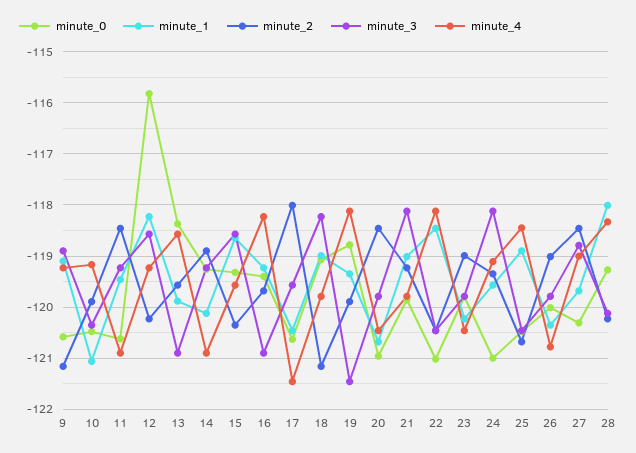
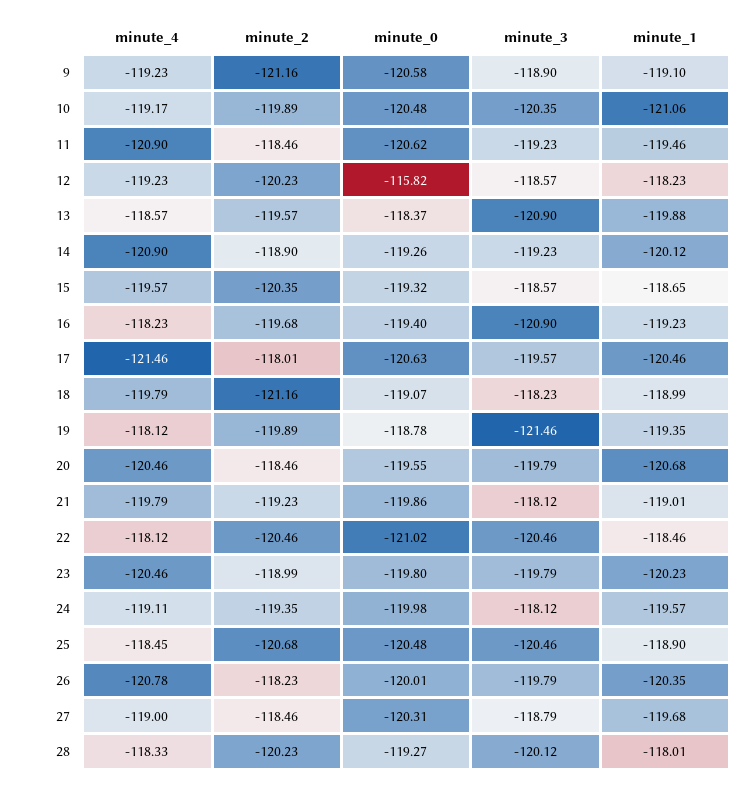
minute_0, 20: -121 -> -119.55
minute_0, 24: -121 -> -119.98
minute_2, 26: -119 -> -118.23

